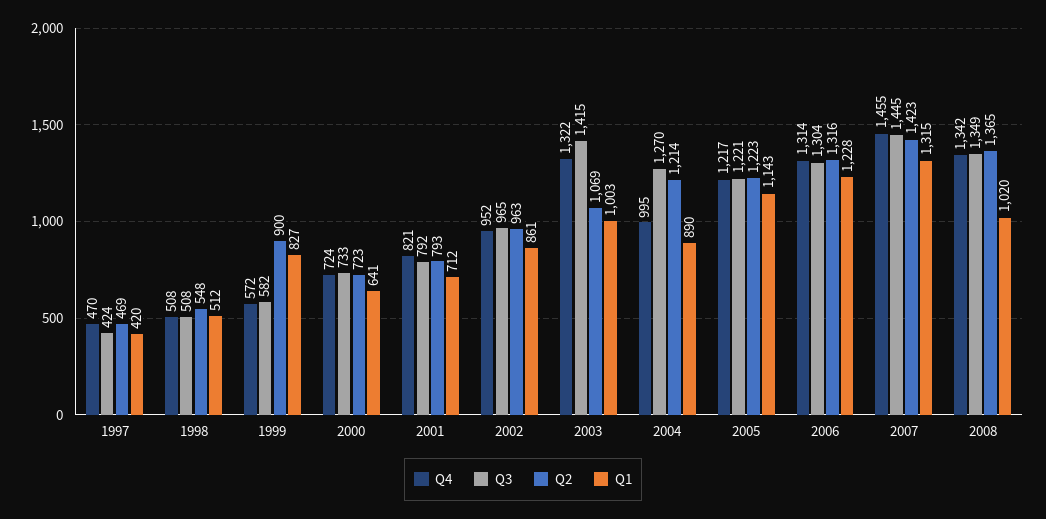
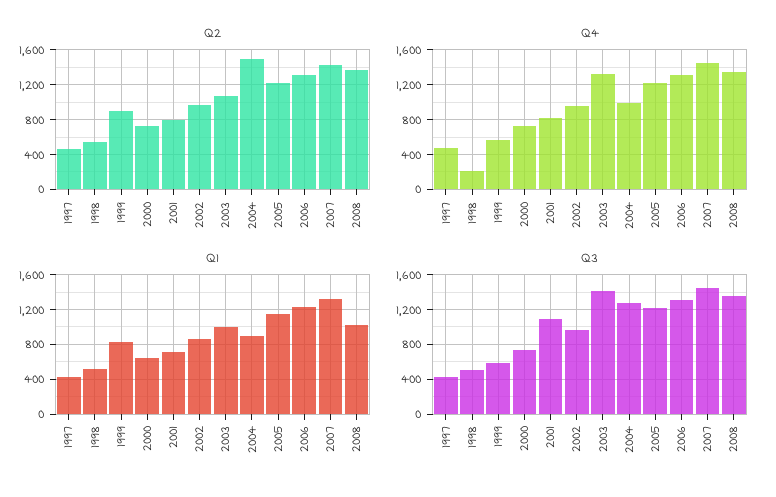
Q4, 1998: 508 -> 200
Q3, 2001: 792 -> 1100
Q2, 2004: 1214 -> 1500

